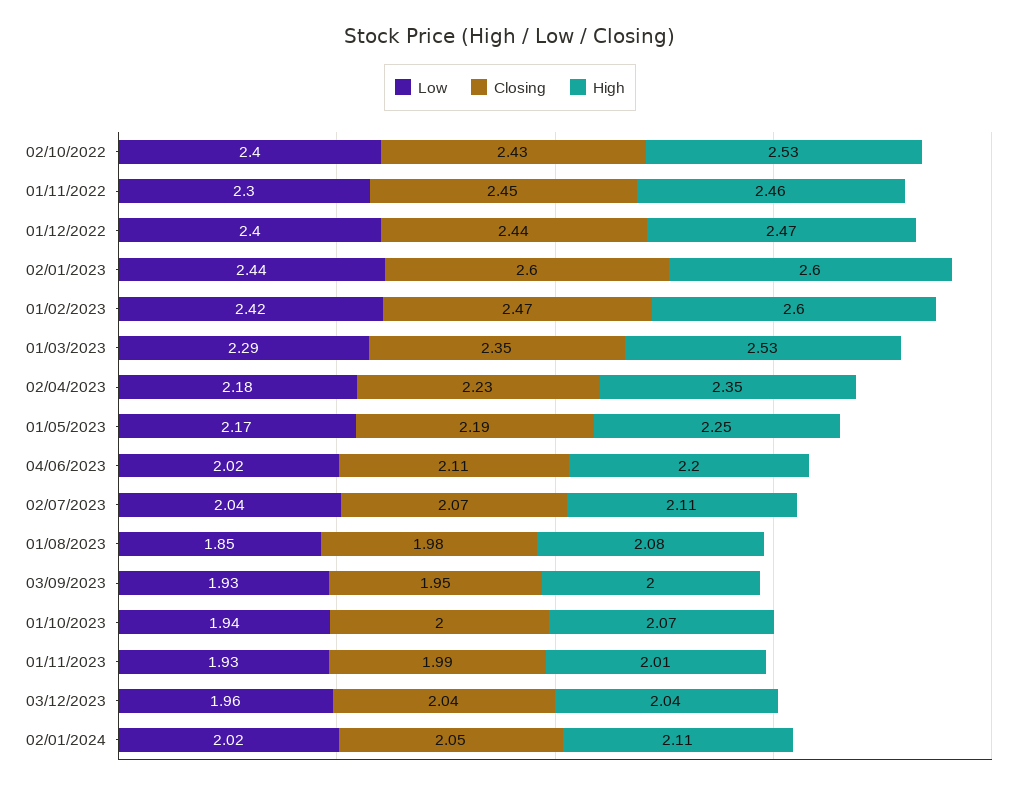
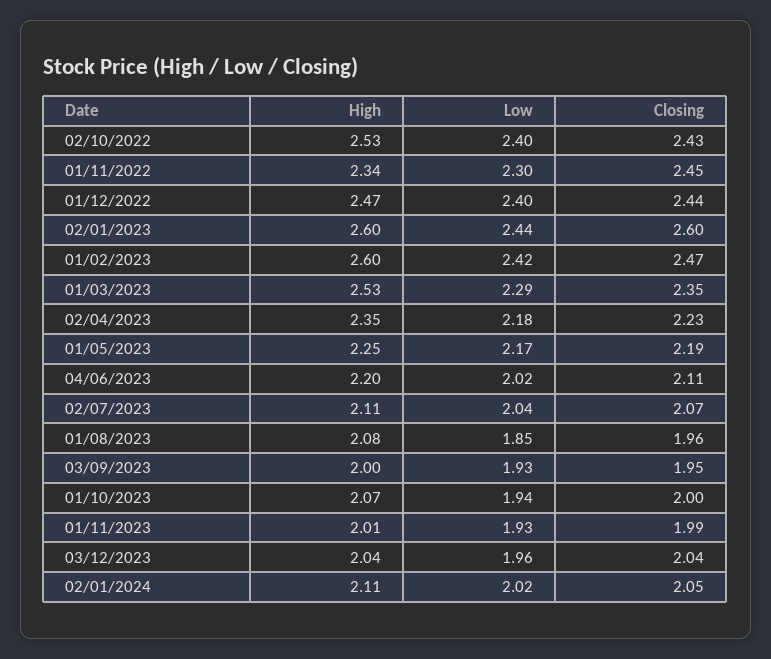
High, 01/11/2022: 2.46 -> 2.34
Closing, 01/08/2023: 1.98 -> 1.96

